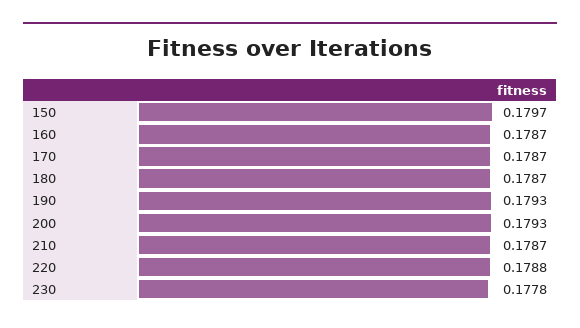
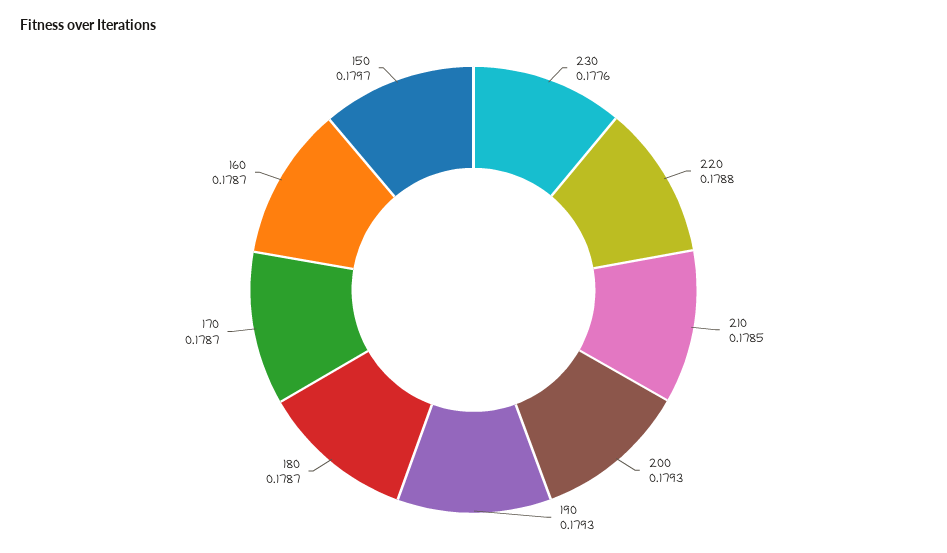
210: 0.1787 -> 0.1785
230: 0.1778 -> 0.1776

